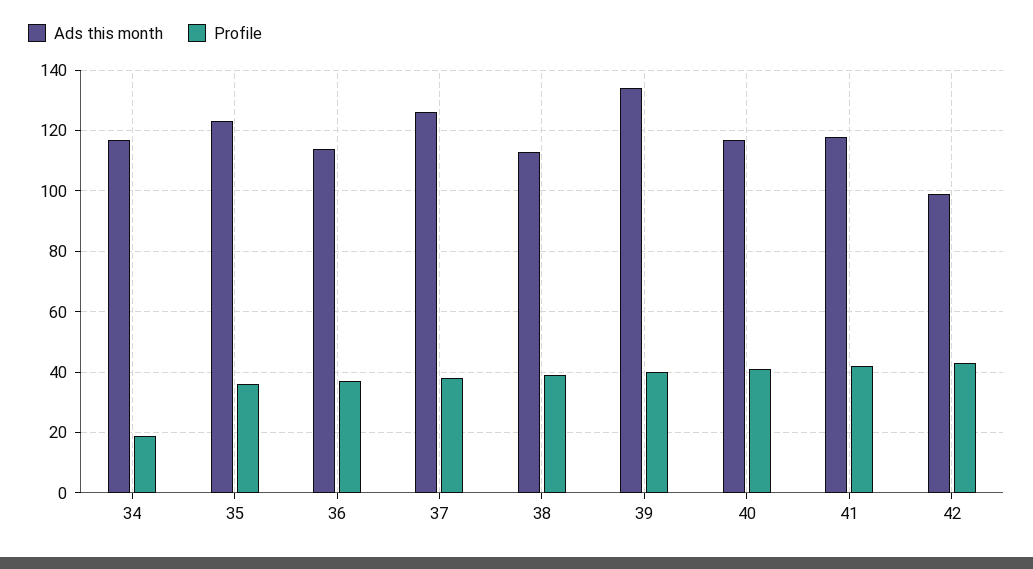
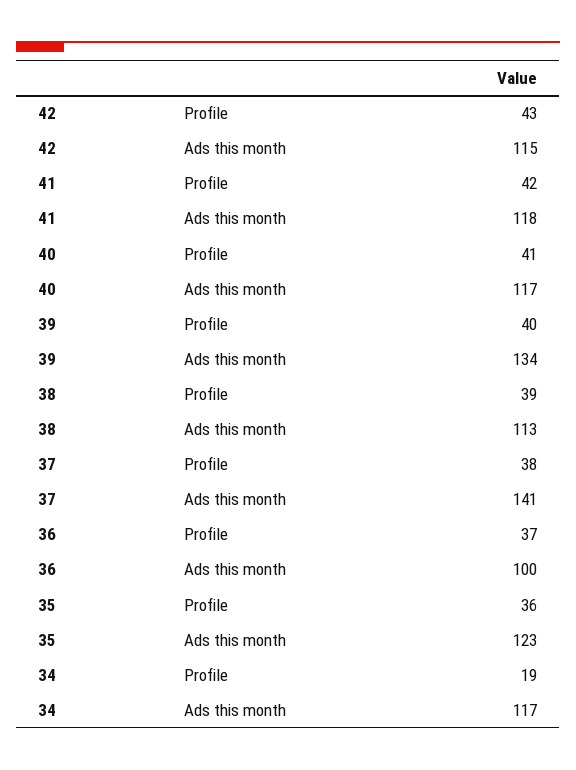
Ads this month, 36: 115 -> 100
Ads this month, 37: 125 -> 141
Ads this month, 42: 100 -> 115

